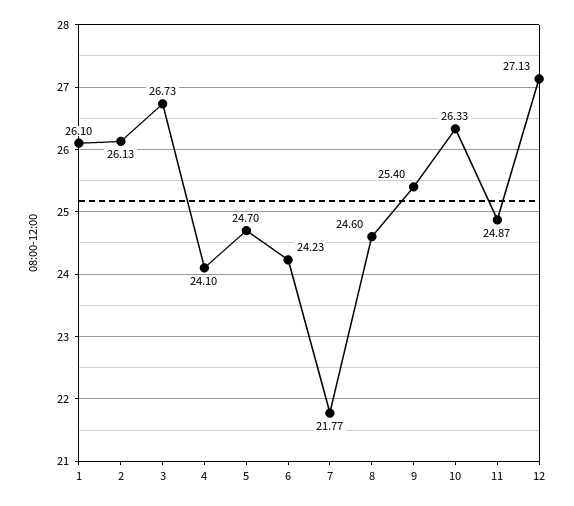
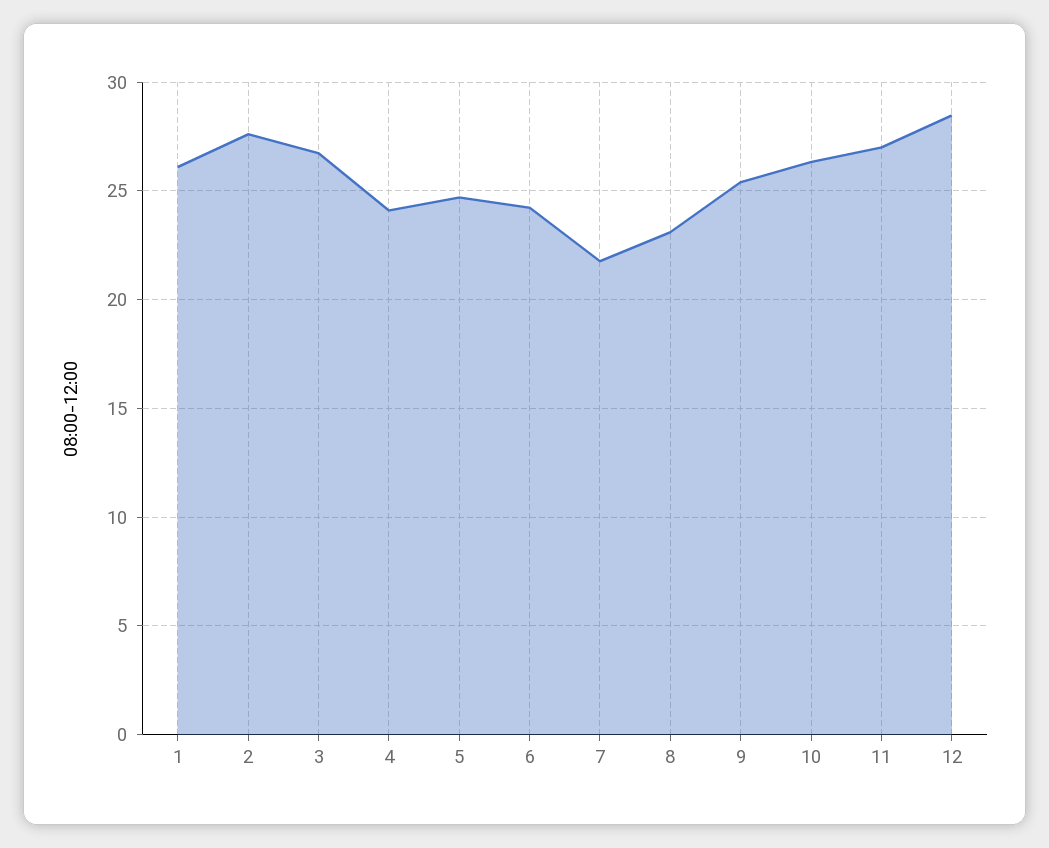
2: 26.13 -> 27.5
8: 24.6 -> 23
11: 24.87 -> 27
12: 27.13 -> 28.5

